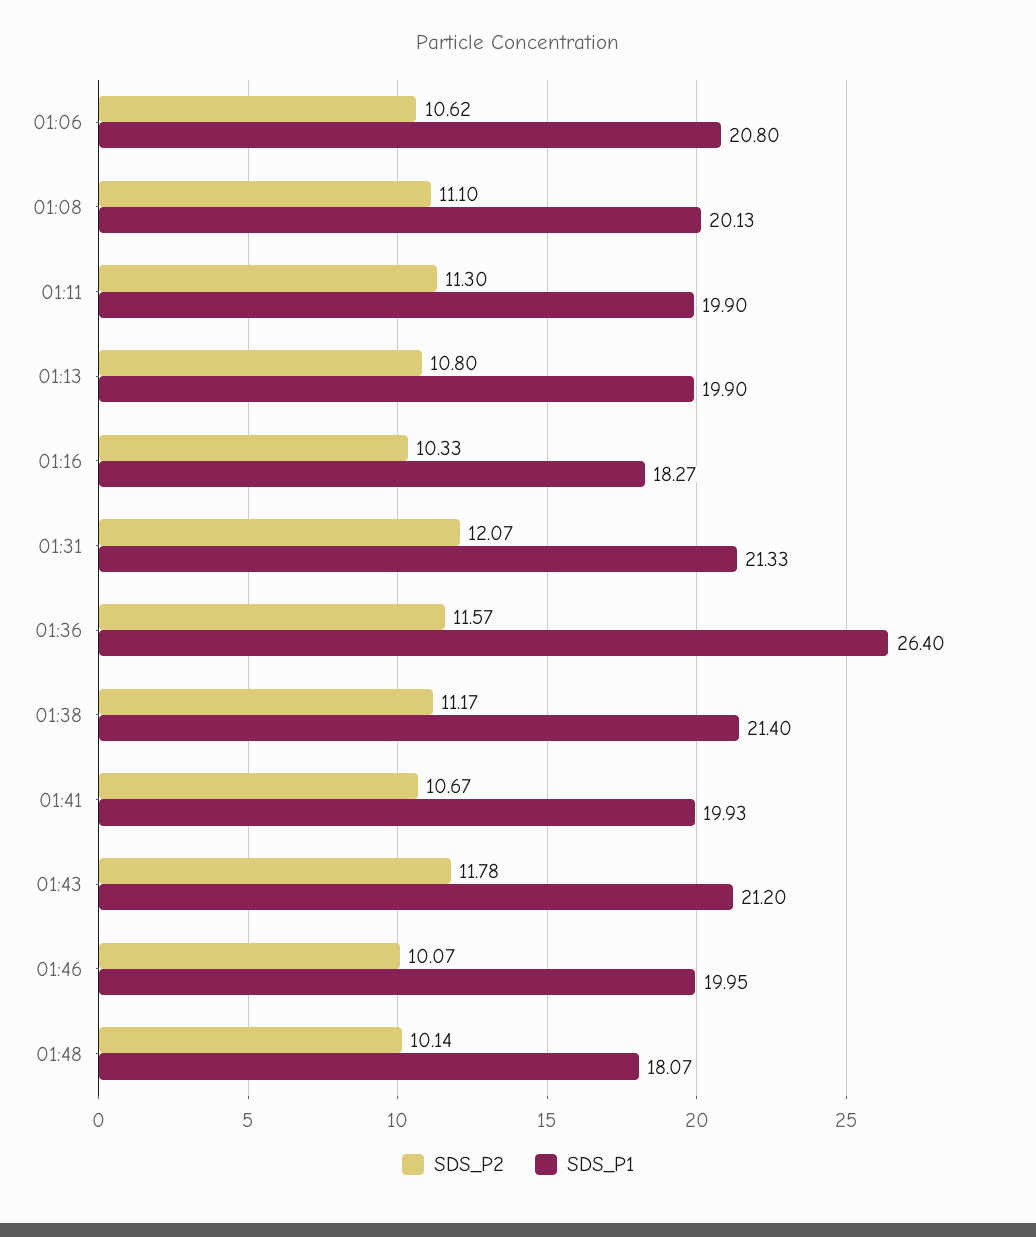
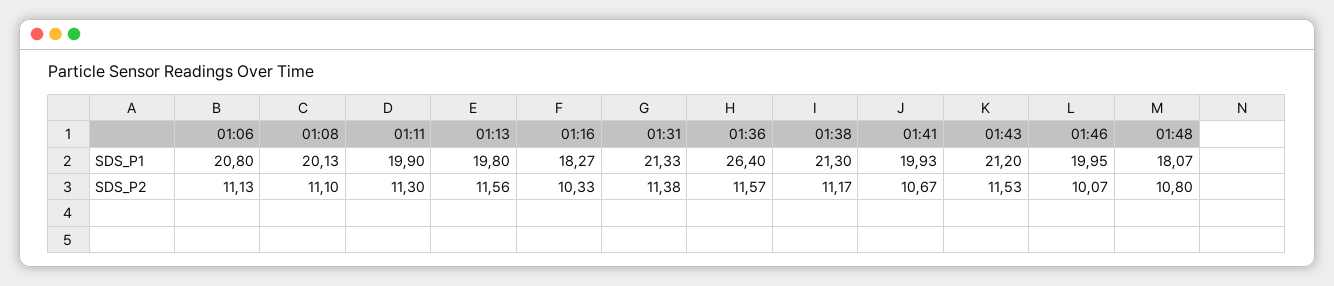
SDS_P2, 01:06: 10.62 -> 11.13
SDS_P2, 01:13: 10.8 -> 11.56
SDS_P1, 01:13: 19.9 -> 19.8
SDS_P2, 01:31: 12.07 -> 11.38
SDS_P1, 01:38: 21.4 -> 21.3
SDS_P2, 01:43: 11.78 -> 11.53
SDS_P2, 01:48: 10.14 -> 10.8

